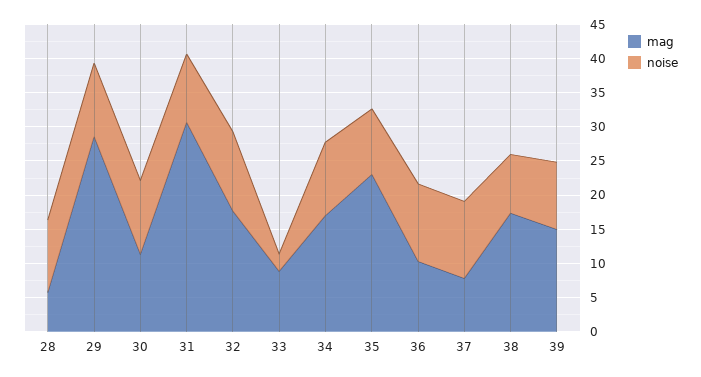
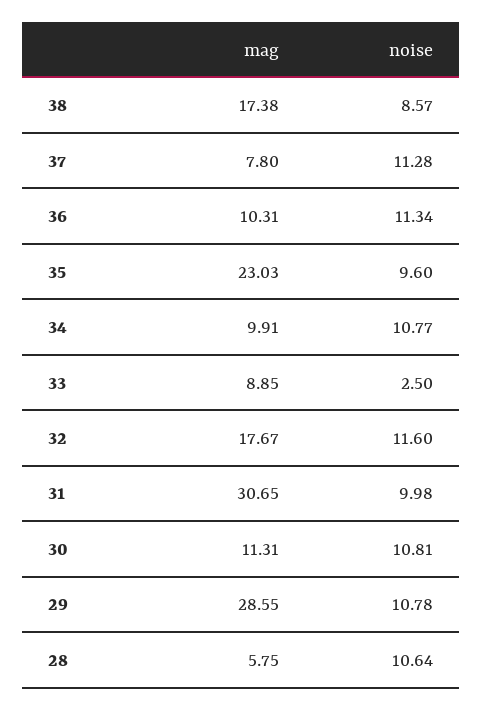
mag, 34: 17.5 -> 9.91
mag, 39: 15 -> none
noise, 39: 10 -> none

